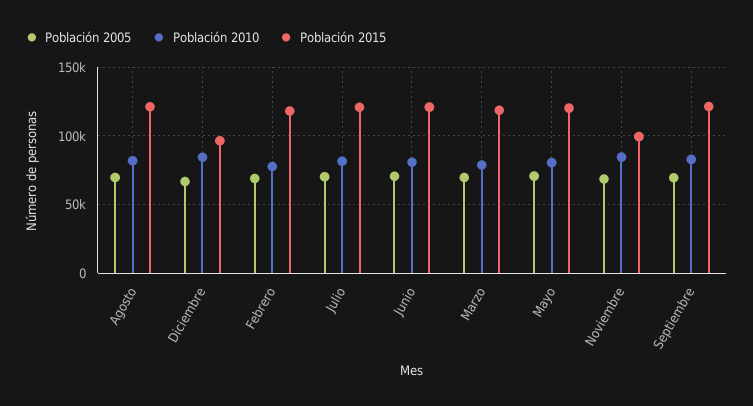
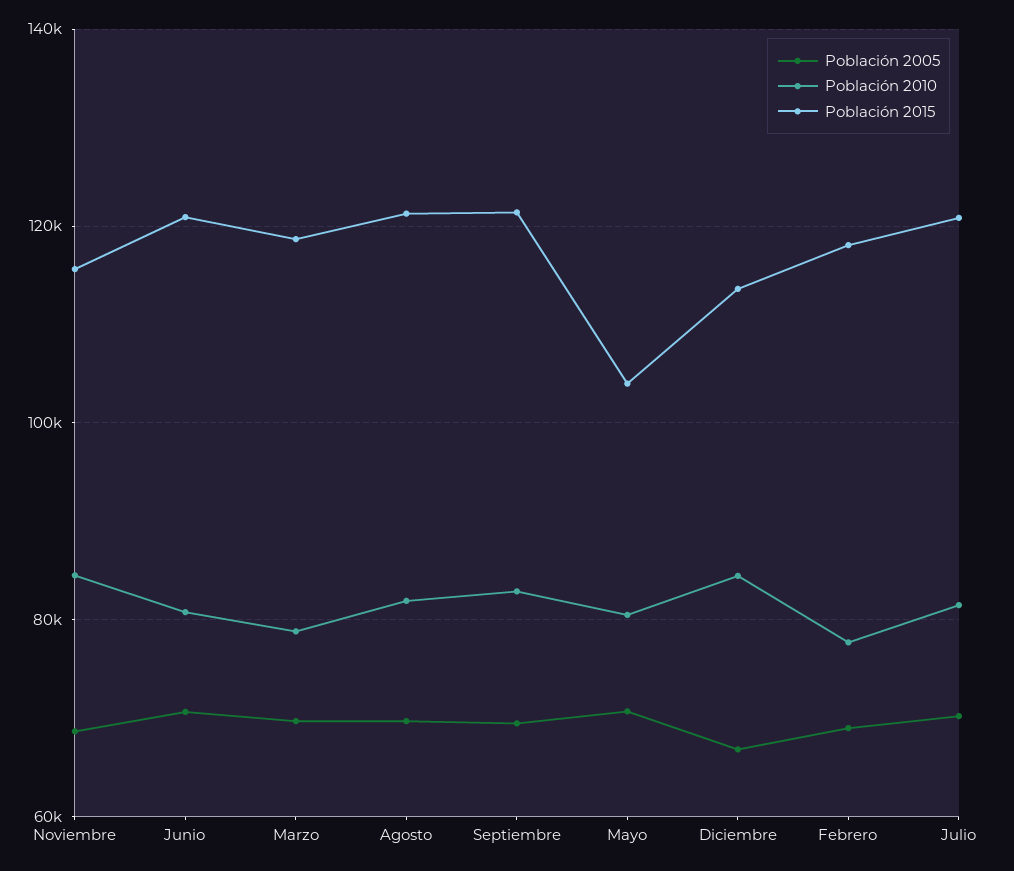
Población 2015, Diciembre: 95000 -> 114000
Población 2015, Mayo: 120000 -> 104000
Población 2015, Noviembre: 100000 -> 116000

